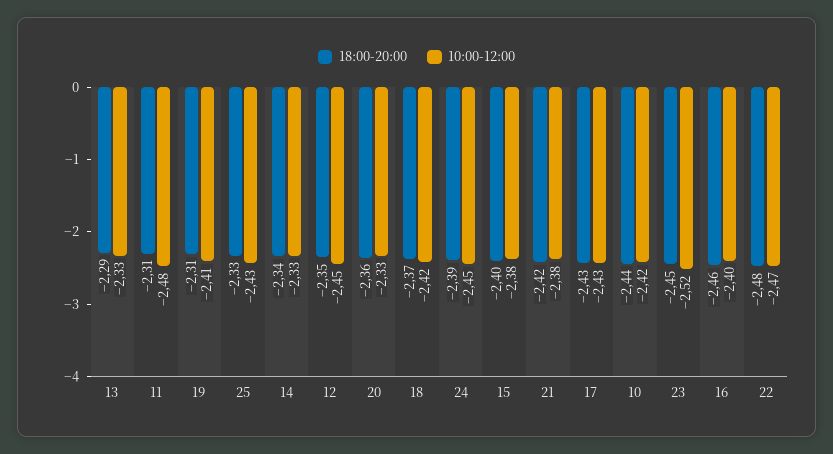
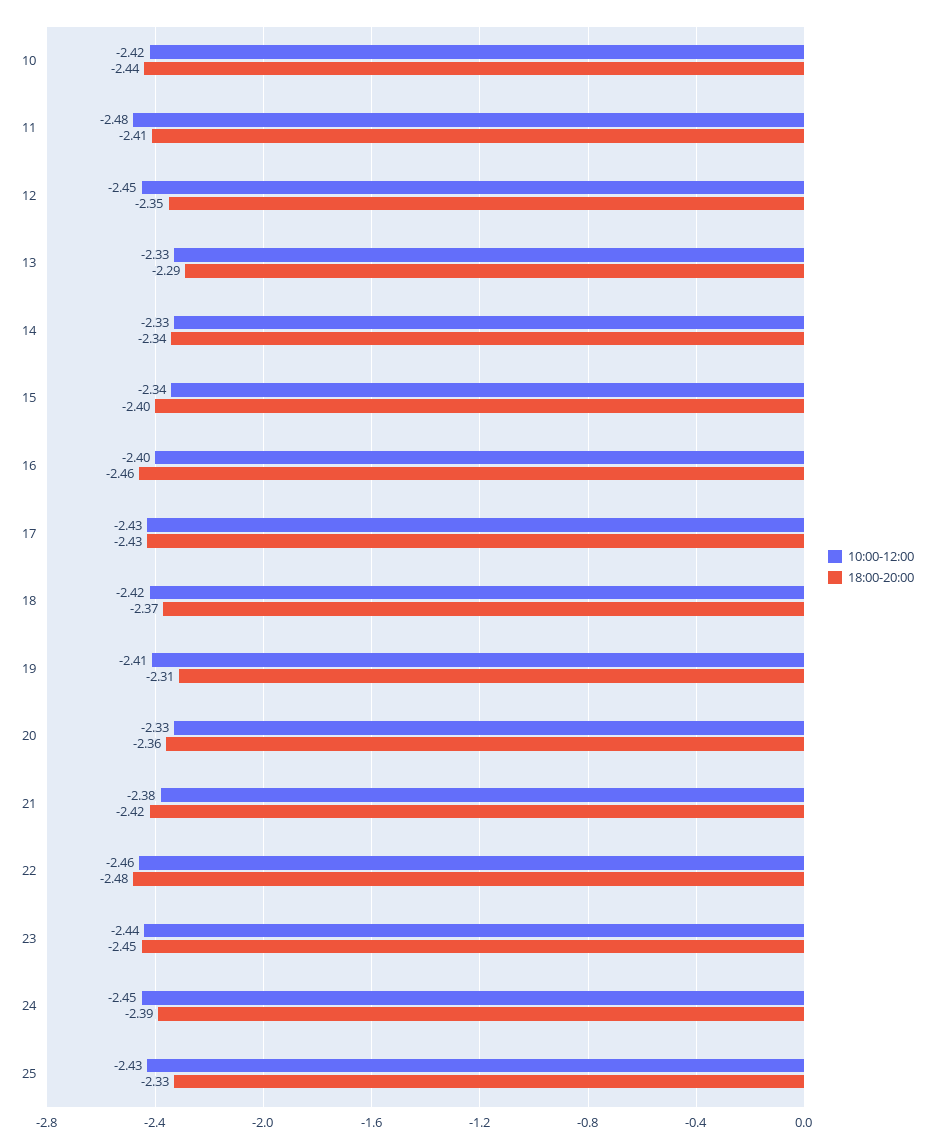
18:00-20:00, 11: -2.31 -> -2.41
10:00-12:00, 15: -2.38 -> -2.34
10:00-12:00, 23: -2.52 -> -2.44
10:00-12:00, 22: -2.47 -> -2.46

